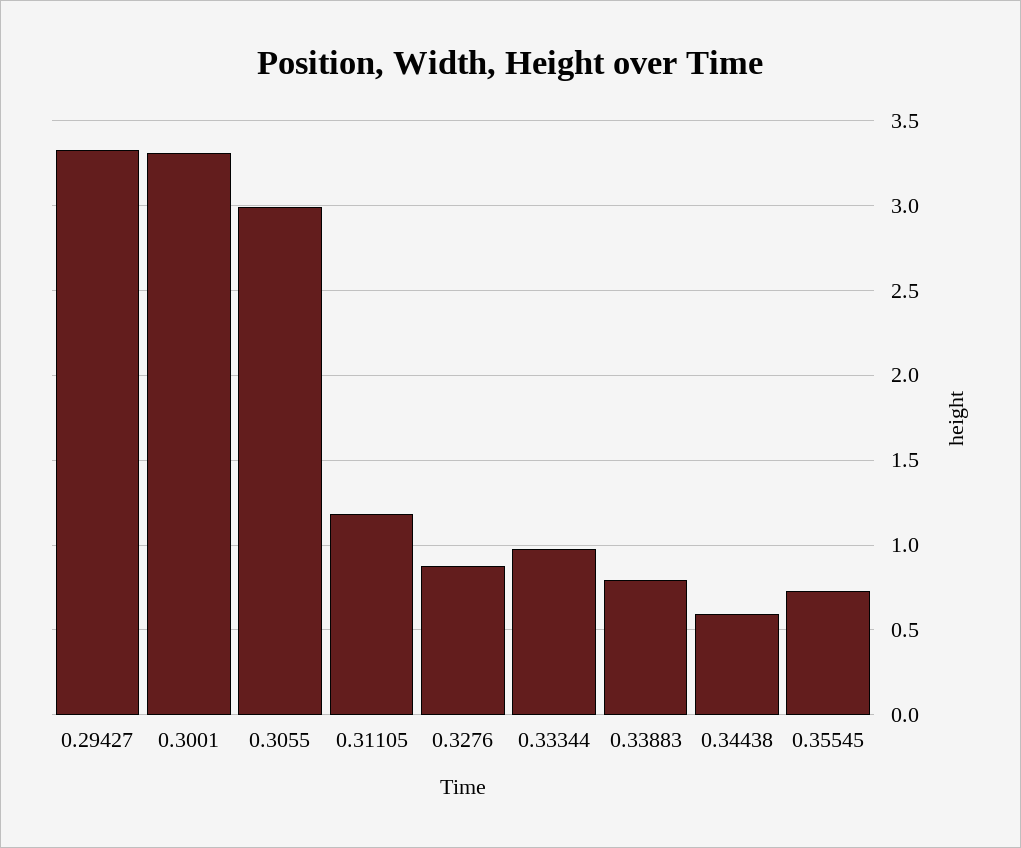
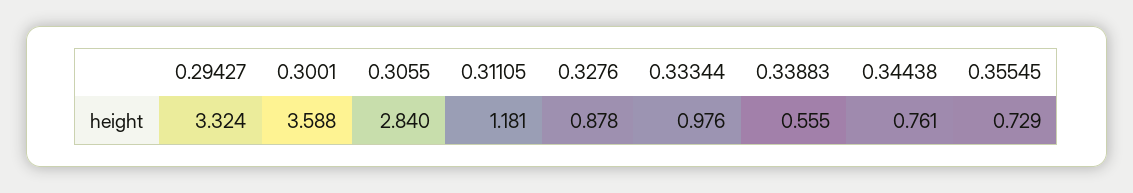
0.3001: 3.3 -> 3.588
0.3055: 3 -> 2.84
0.33883: 0.8 -> 0.555
0.34438: 0.6 -> 0.761

